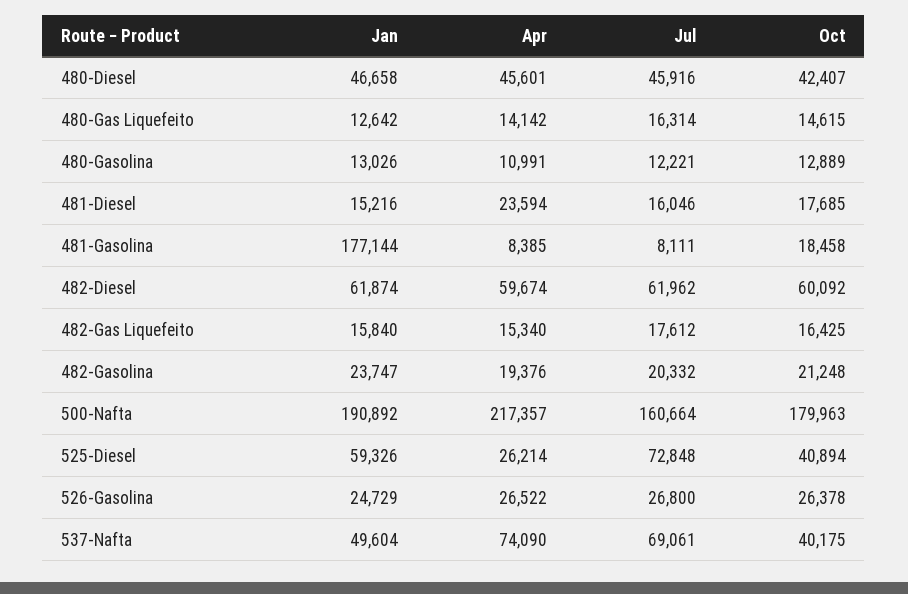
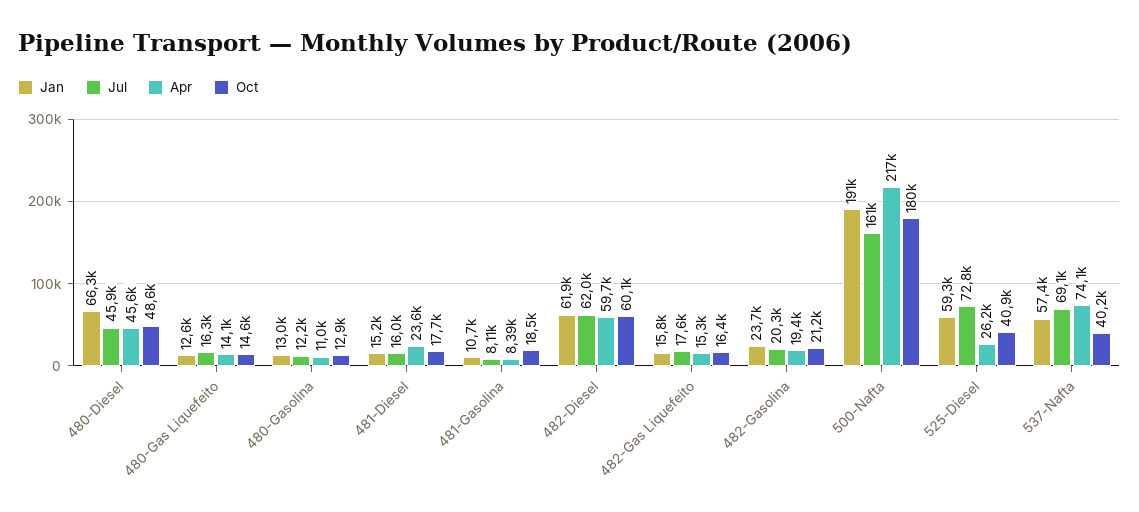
Jan, 480-Diesel: 46658 -> 66300
Oct, 480-Diesel: 42407 -> 48600
Jan, 481-Gasolina: 177144 -> 10700
Jan, 526-Gasolina: 24729 -> none
Apr, 526-Gasolina: 26522 -> none
Jul, 526-Gasolina: 26800 -> none
Oct, 526-Gasolina: 26378 -> none
Jan, 537-Nafta: 49604 -> 57400

